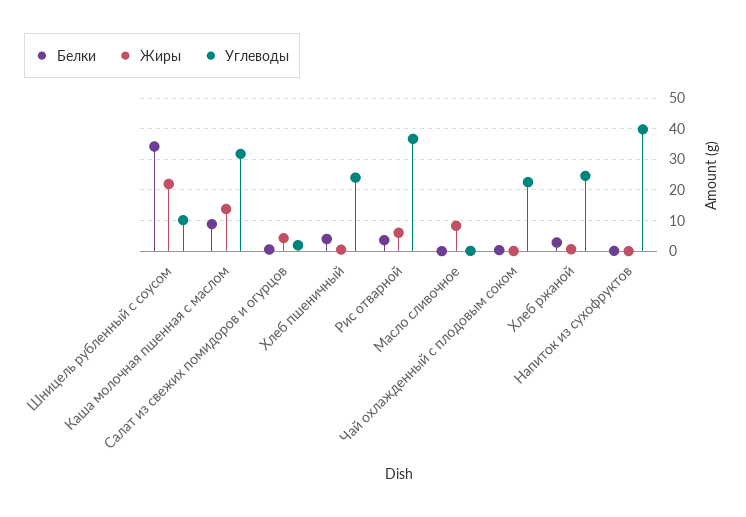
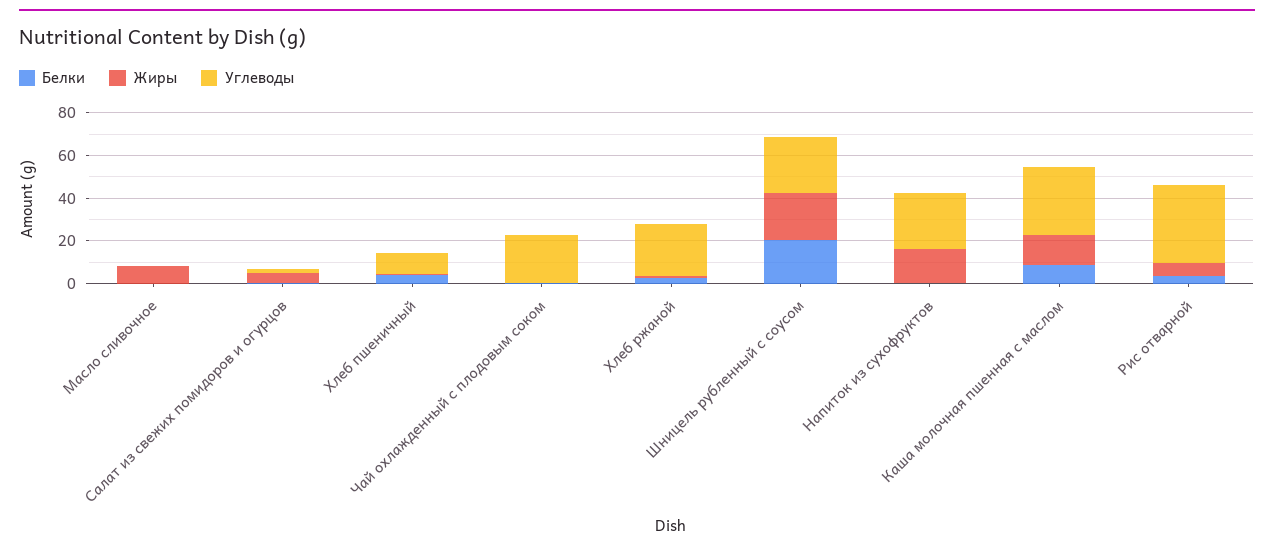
Белки, Шницель рубленный с соусом: 34 -> 20
Углеводы, Шницель рубленный с соусом: 10 -> 25
Углеводы, Хлеб пшеничный: 24 -> 10
Жиры, Напиток из сухофруктов: 0 -> 15
Углеводы, Напиток из сухофруктов: 40 -> 25

